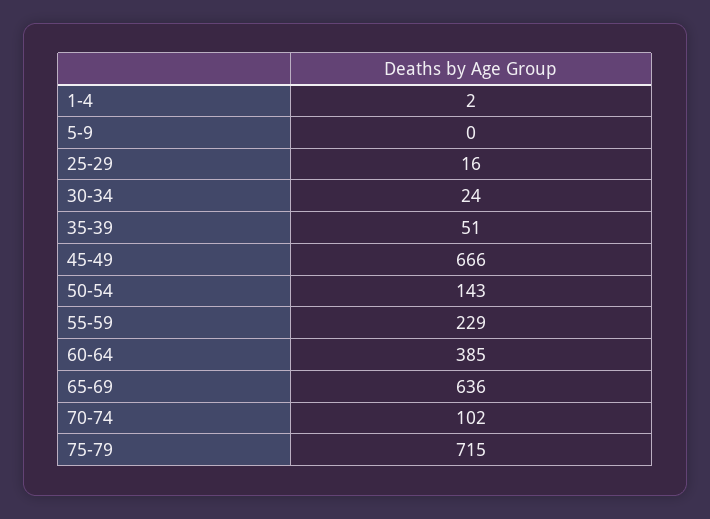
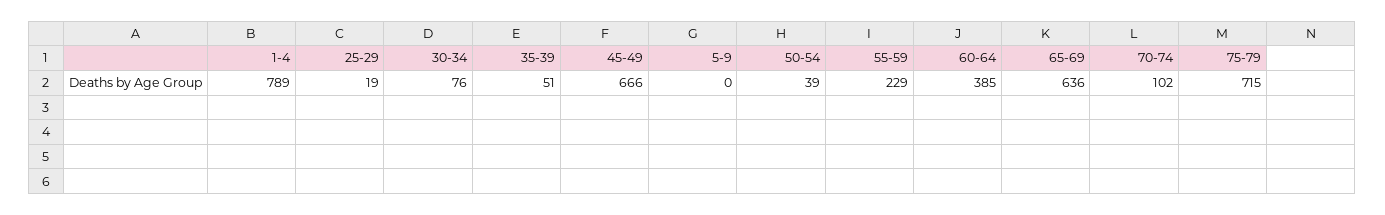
1-4: 2 -> 789
25-29: 16 -> 19
30-34: 24 -> 76
50-54: 143 -> 39

